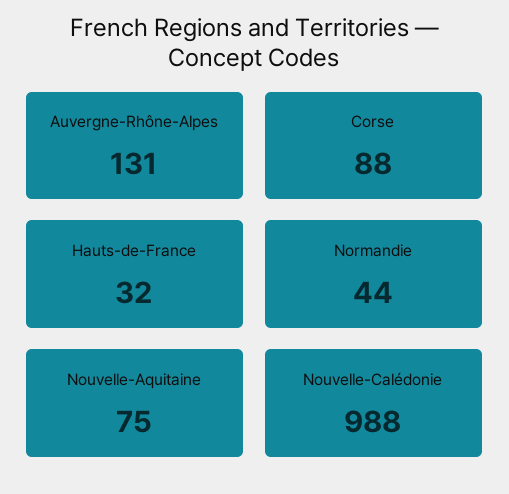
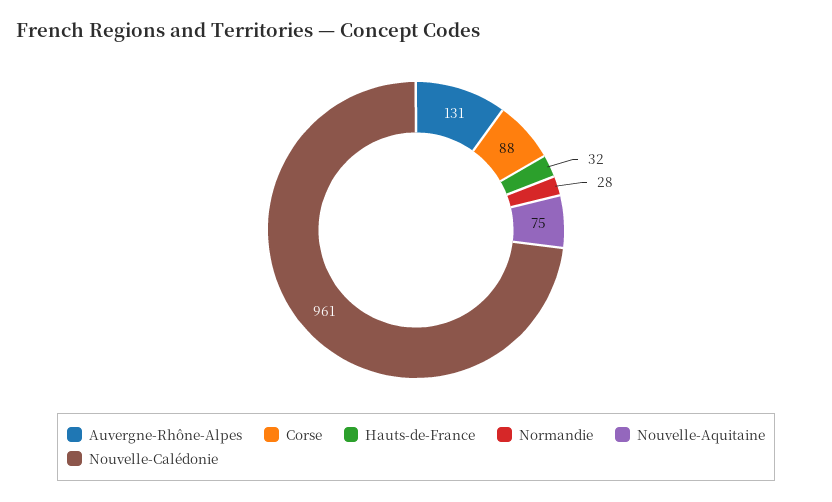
Normandie: 44 -> 28
Nouvelle-Calédonie: 988 -> 961

